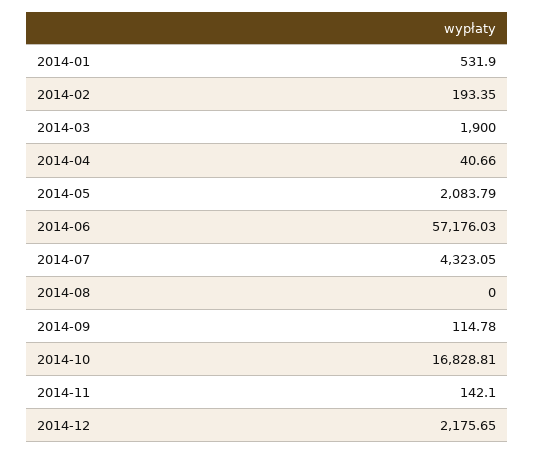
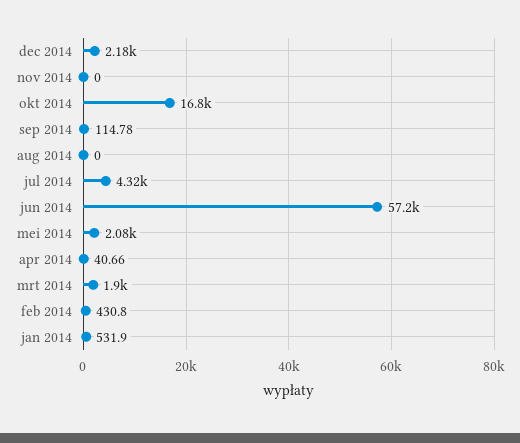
2014-02: 193.35 -> 430.8
2014-11: 142.1 -> 0

